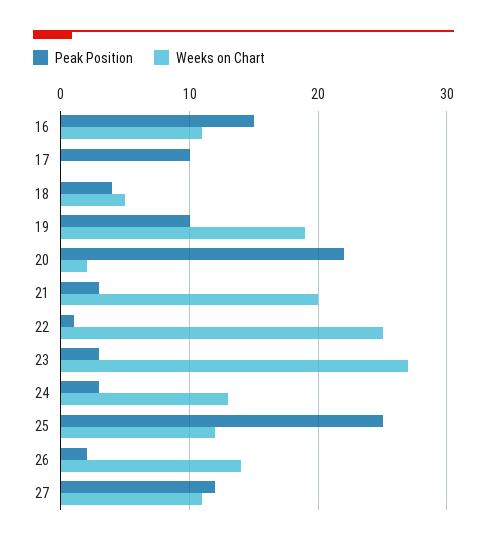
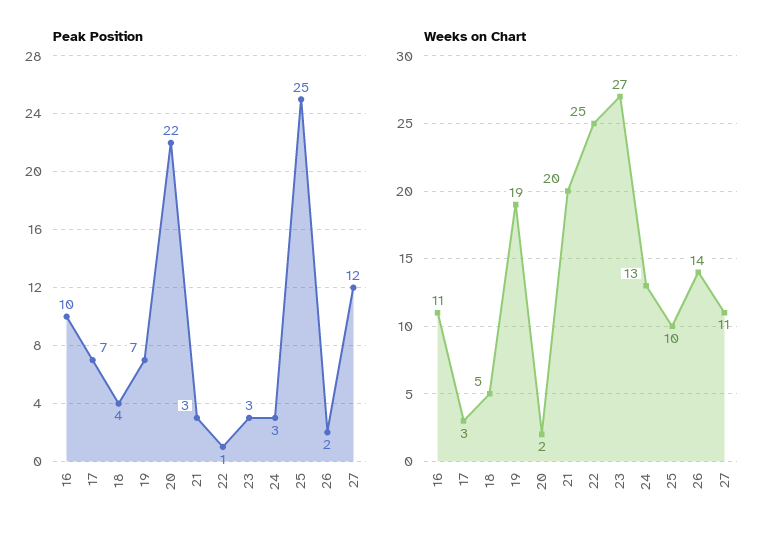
Peak Position, 16: 15 -> 10
Peak Position, 17: 10 -> 7
Weeks on Chart, 17: 0 -> 3
Peak Position, 19: 10 -> 7
Weeks on Chart, 25: 12 -> 10

